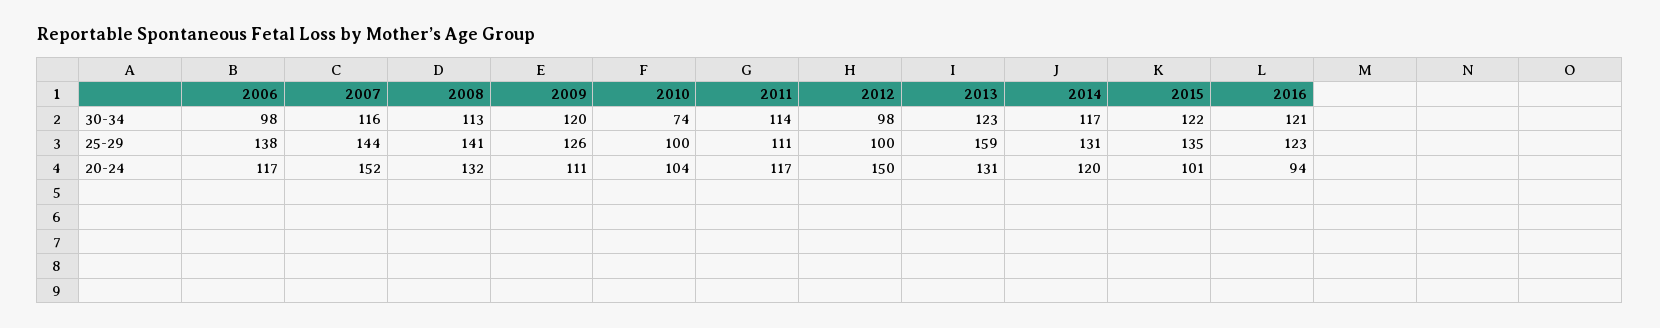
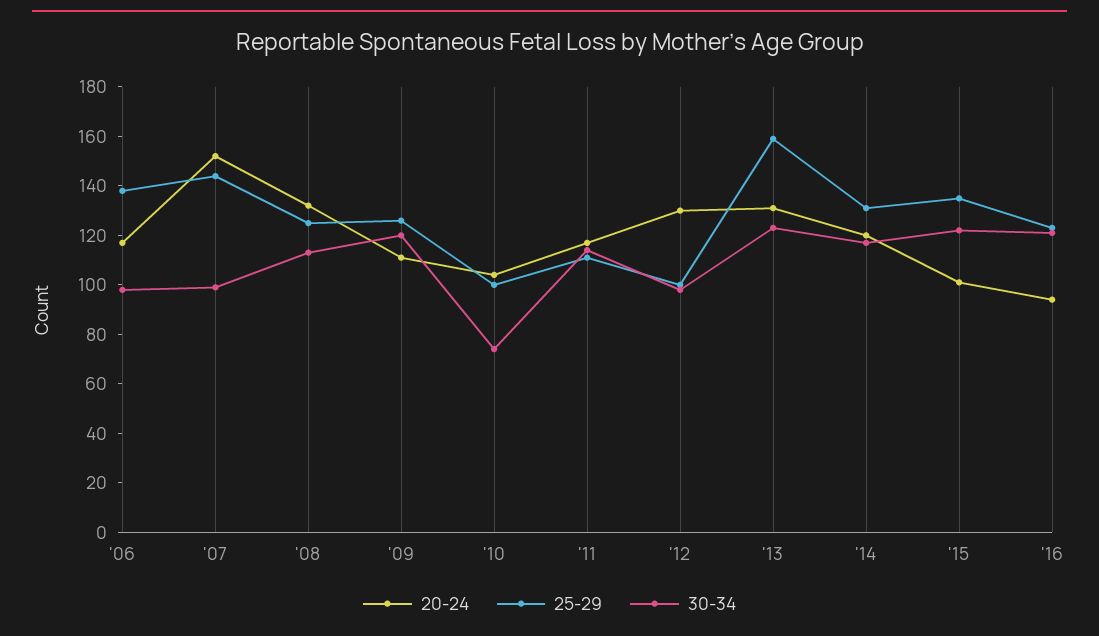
30-34, 2007: 116 -> 100
25-29, 2008: 141 -> 125
20-24, 2012: 150 -> 130

